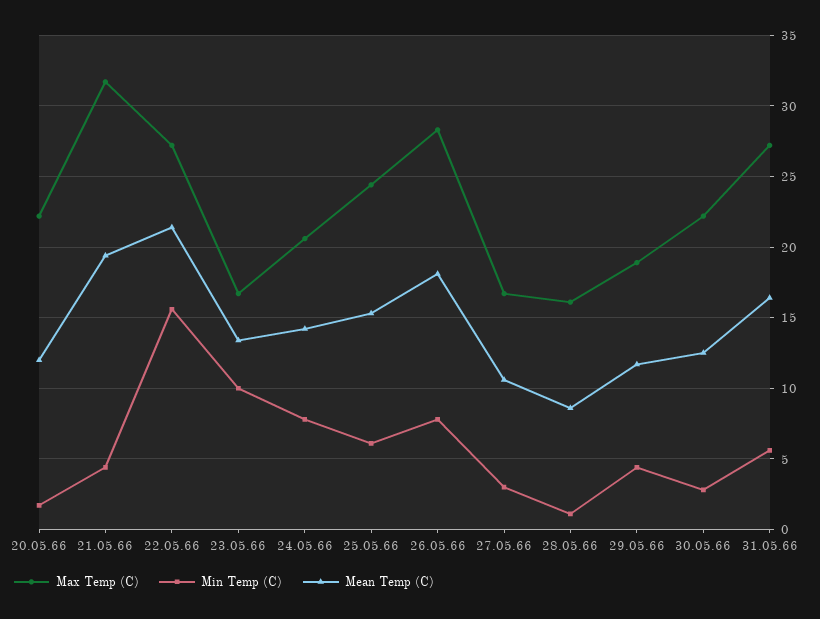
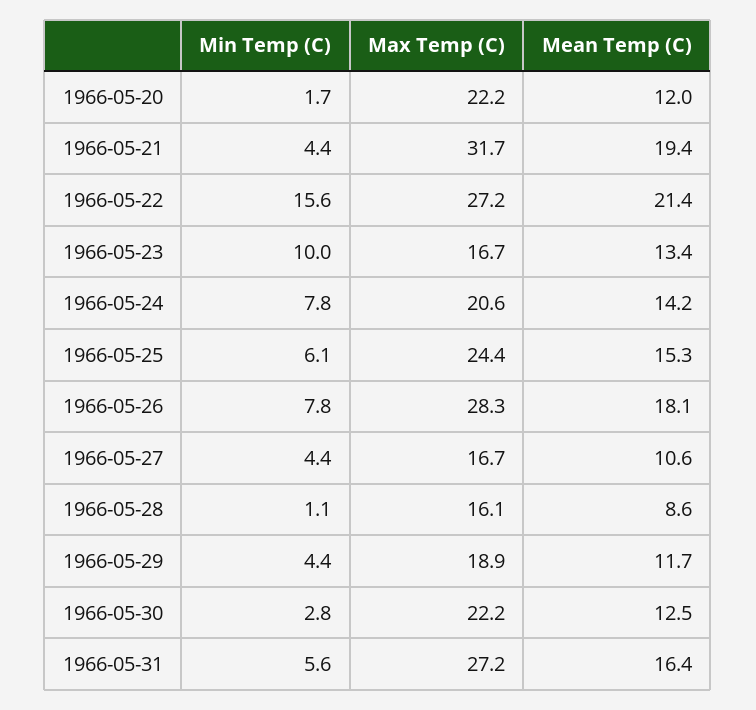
Min Temp (C), 27.05.66: 3 -> 4.4

